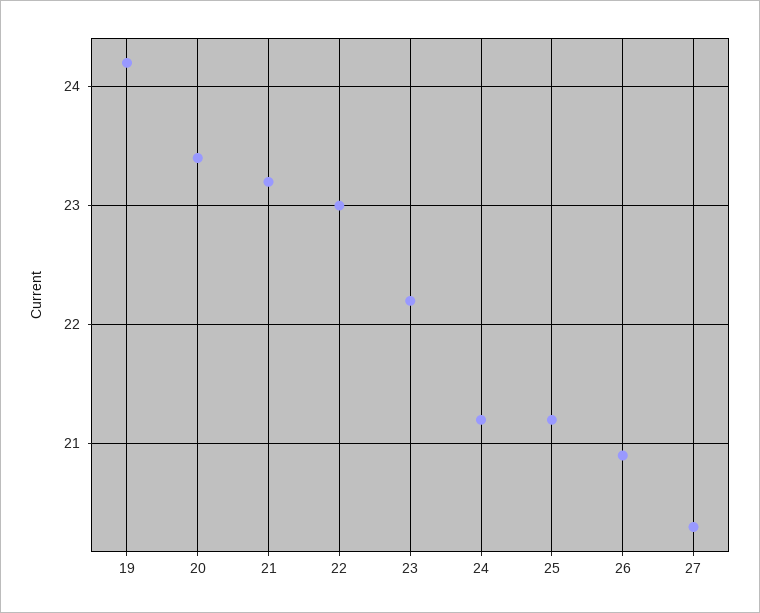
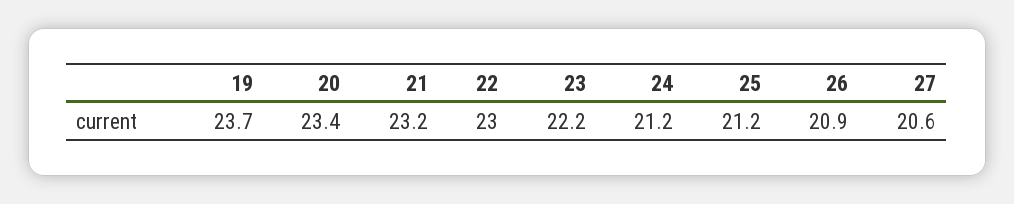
19: 24.2 -> 23.7
27: 20.3 -> 20.6

